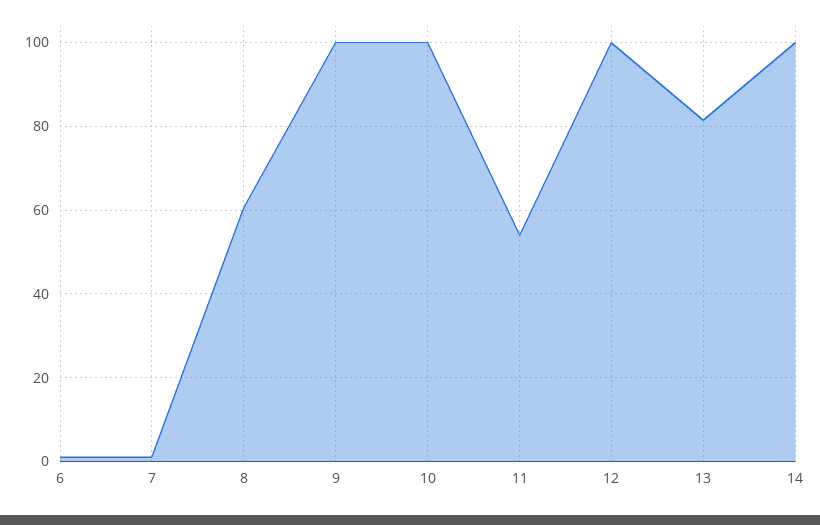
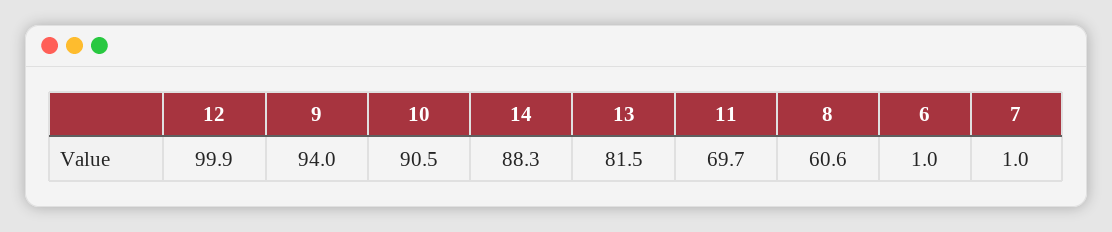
9: 100 -> 94
10: 100 -> 90.5
11: 54 -> 69.7
14: 100 -> 88.3

